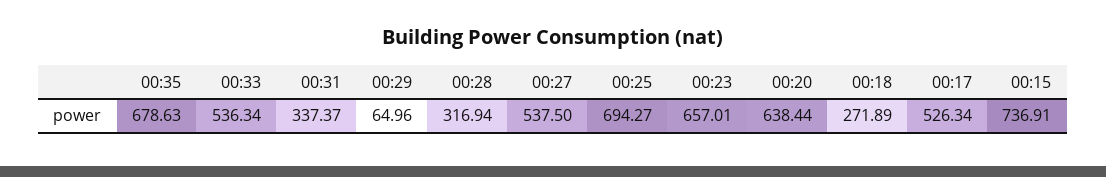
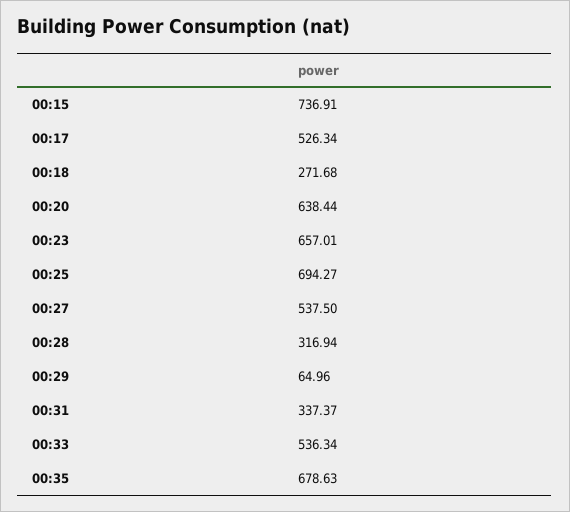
00:18: 271.89 -> 271.68

